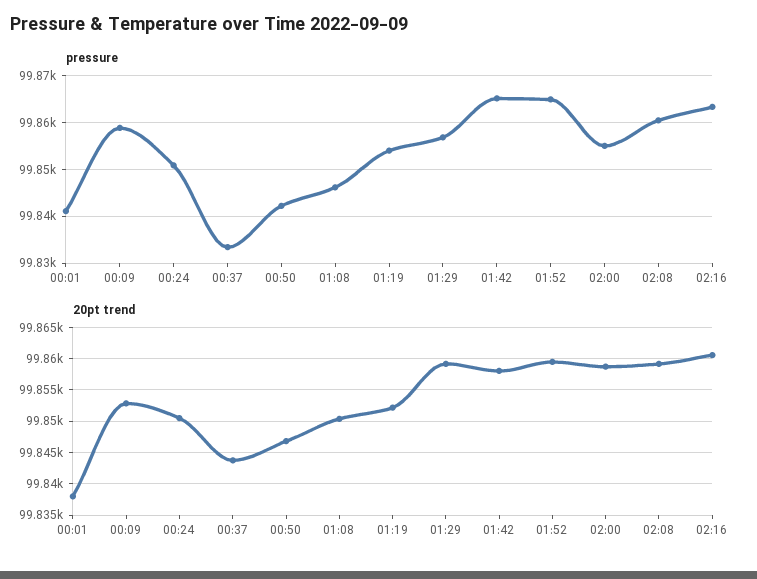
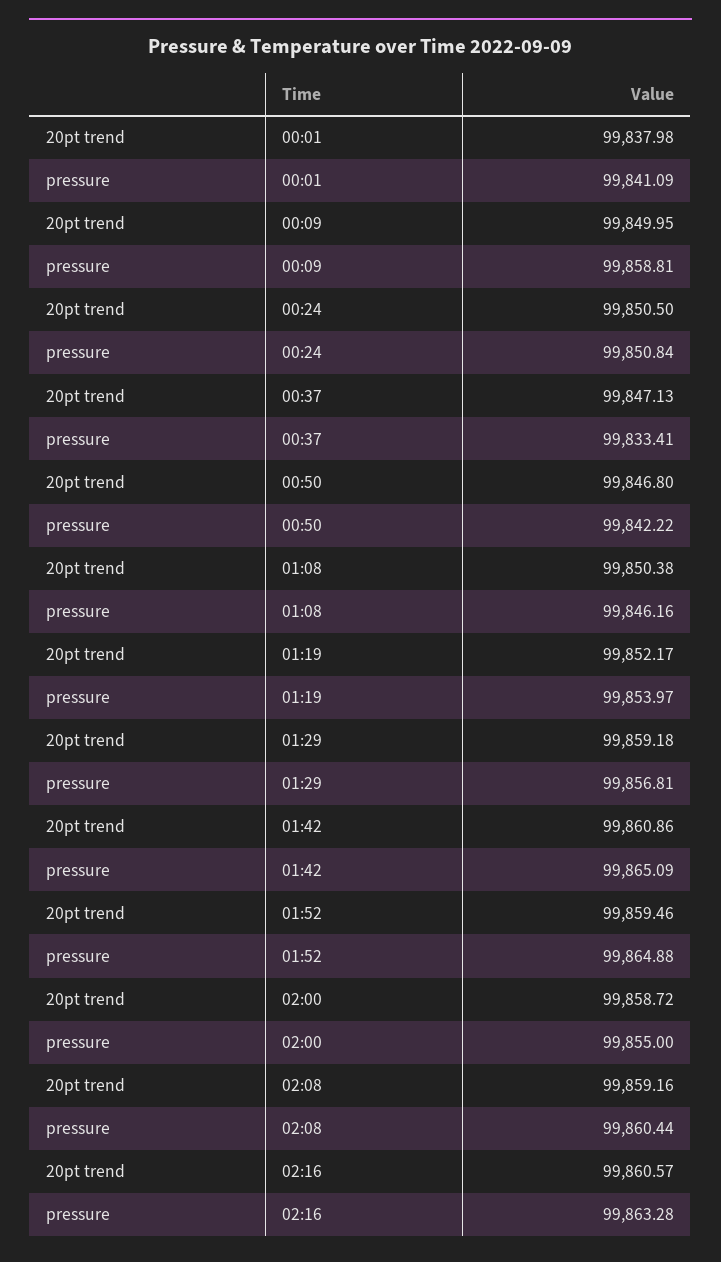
20pt trend, 00:09: 99853 -> 99849.95
20pt trend, 00:37: 99844 -> 99847.13
20pt trend, 01:42: 99858 -> 99860.86

